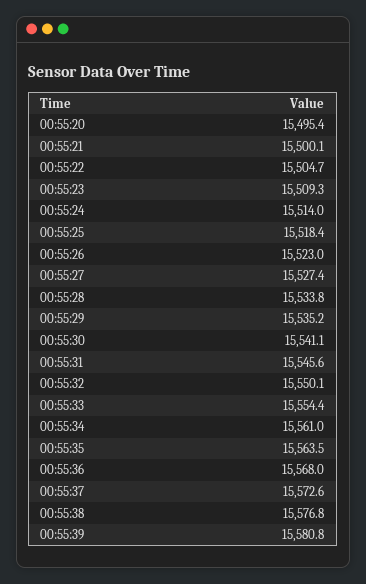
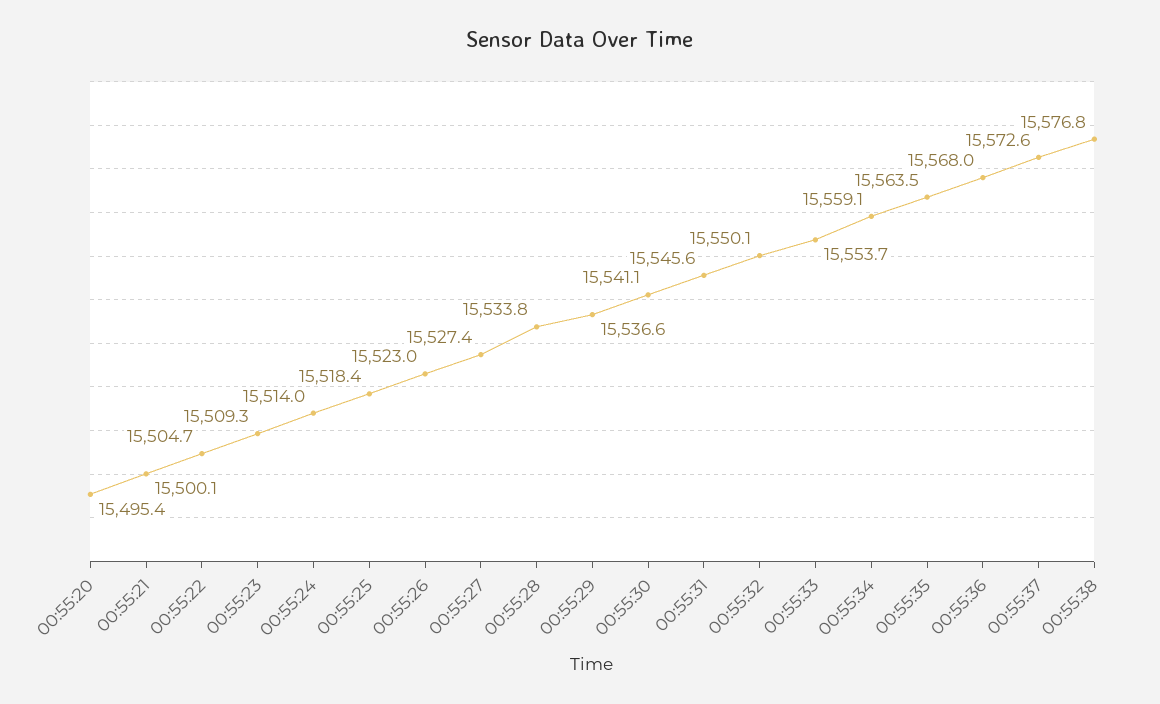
00:55:29: 15535.2 -> 15536.6
00:55:33: 15554.4 -> 15553.7
00:55:34: 15561 -> 15559.1
00:55:39: 15580.8 -> none

